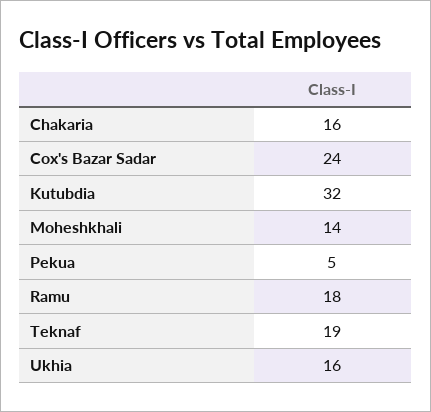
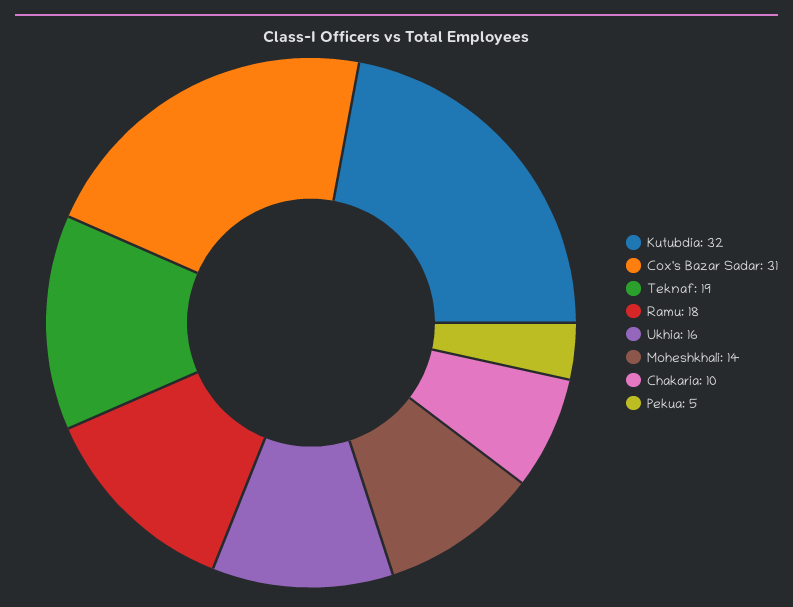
Chakaria: 16 -> 10
Cox's Bazar Sadar: 24 -> 31

